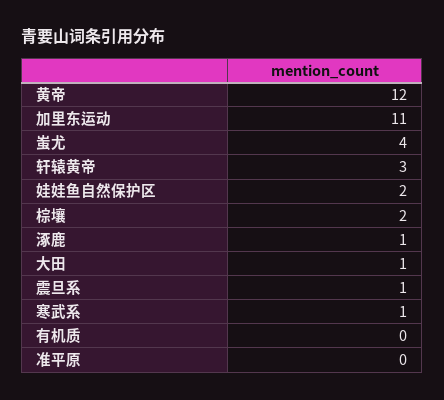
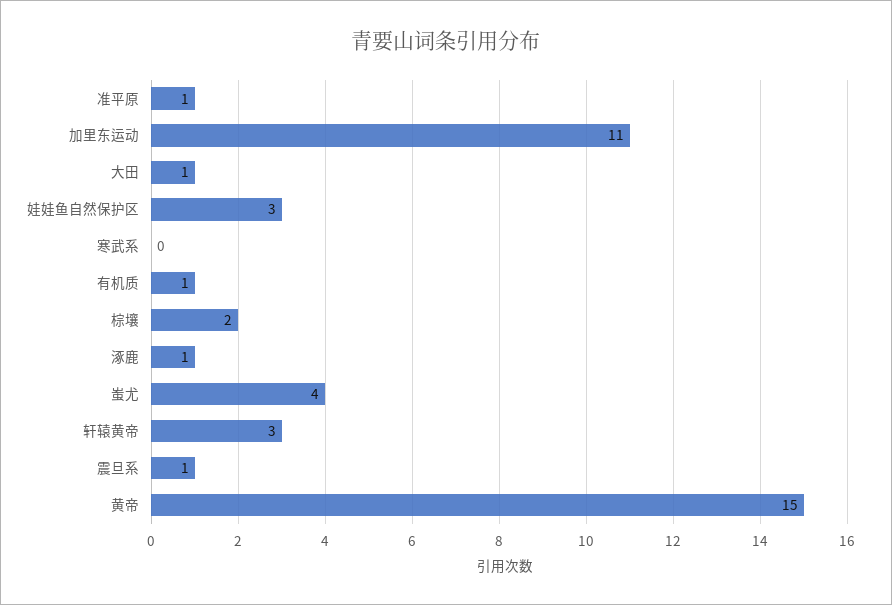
黄帝: 12 -> 15
娃娃鱼自然保护区: 2 -> 3
寒武系: 1 -> 0
有机质: 0 -> 1
准平原: 0 -> 1

